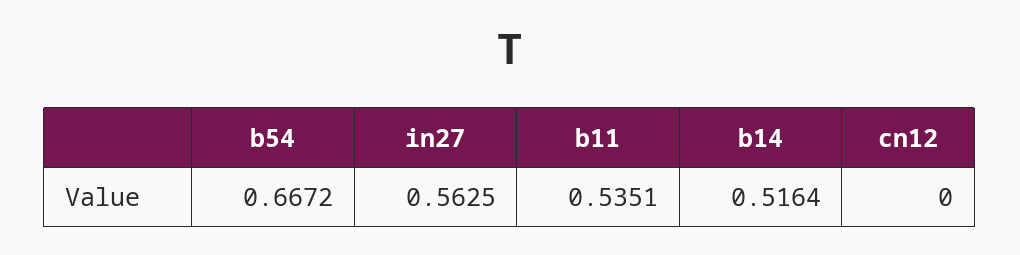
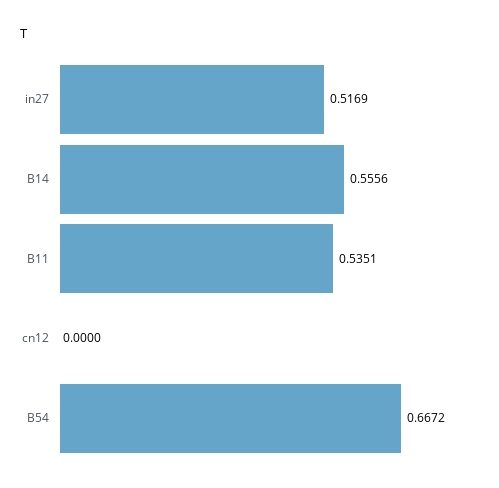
in27: 0.5625 -> 0.5169
b14: 0.5164 -> 0.5556

